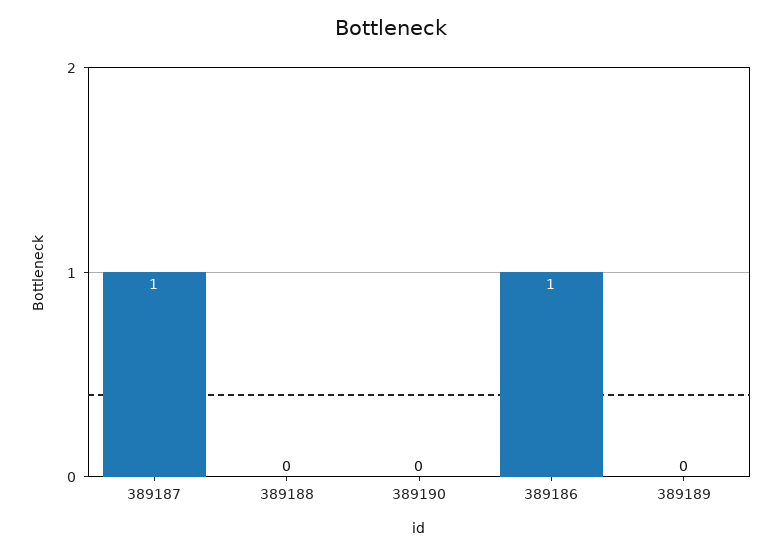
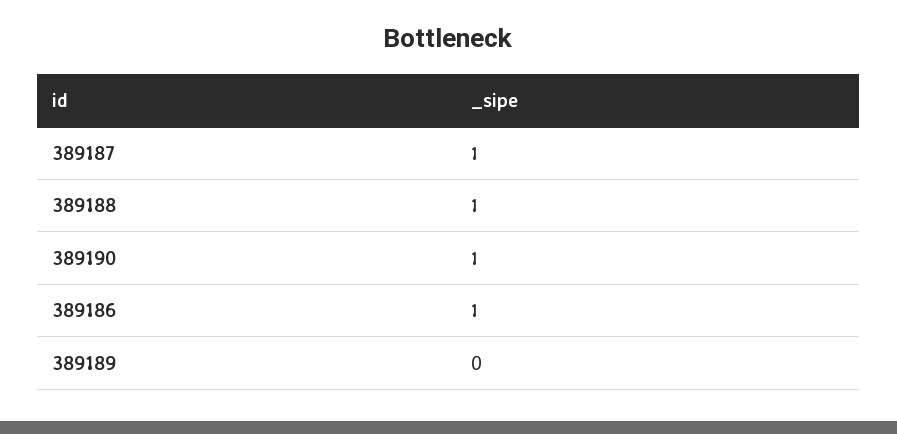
389188: 0 -> 1
389190: 0 -> 1

